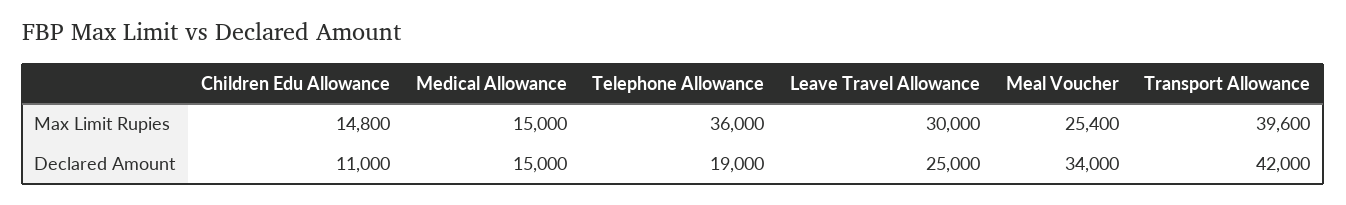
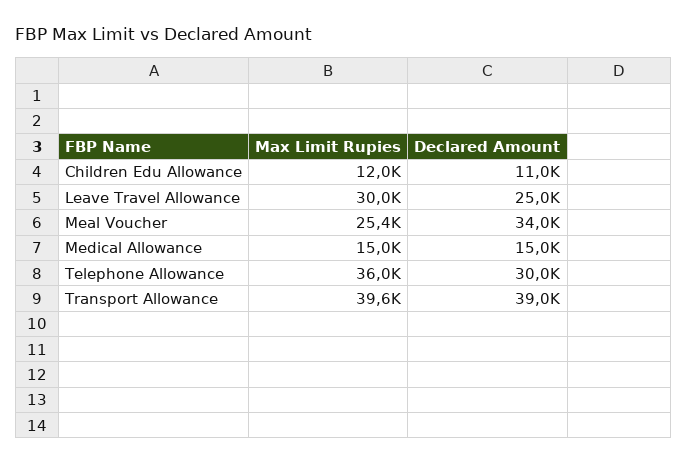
Children Edu Allowance, Max Limit Rupies: 14800 -> 12000
Telephone Allowance, Declared Amount: 19000 -> 30000
Transport Allowance, Declared Amount: 42000 -> 39000

